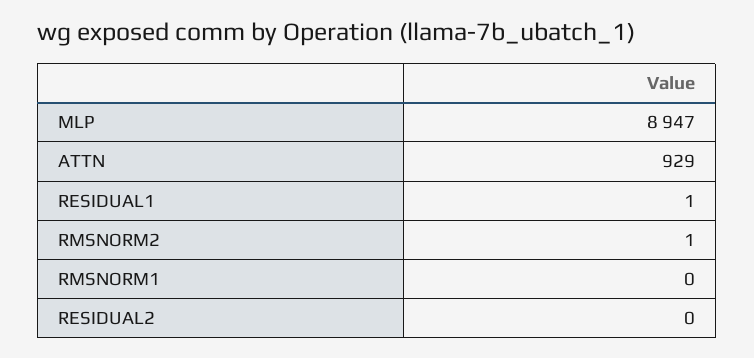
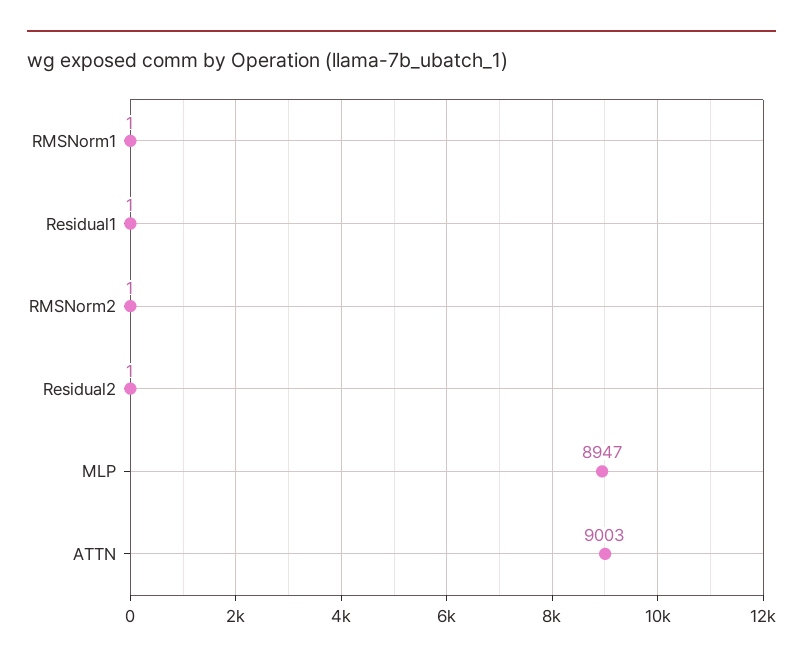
ATTN: 929 -> 9003
RMSNORM1: 0 -> 1
RESIDUAL2: 0 -> 1

